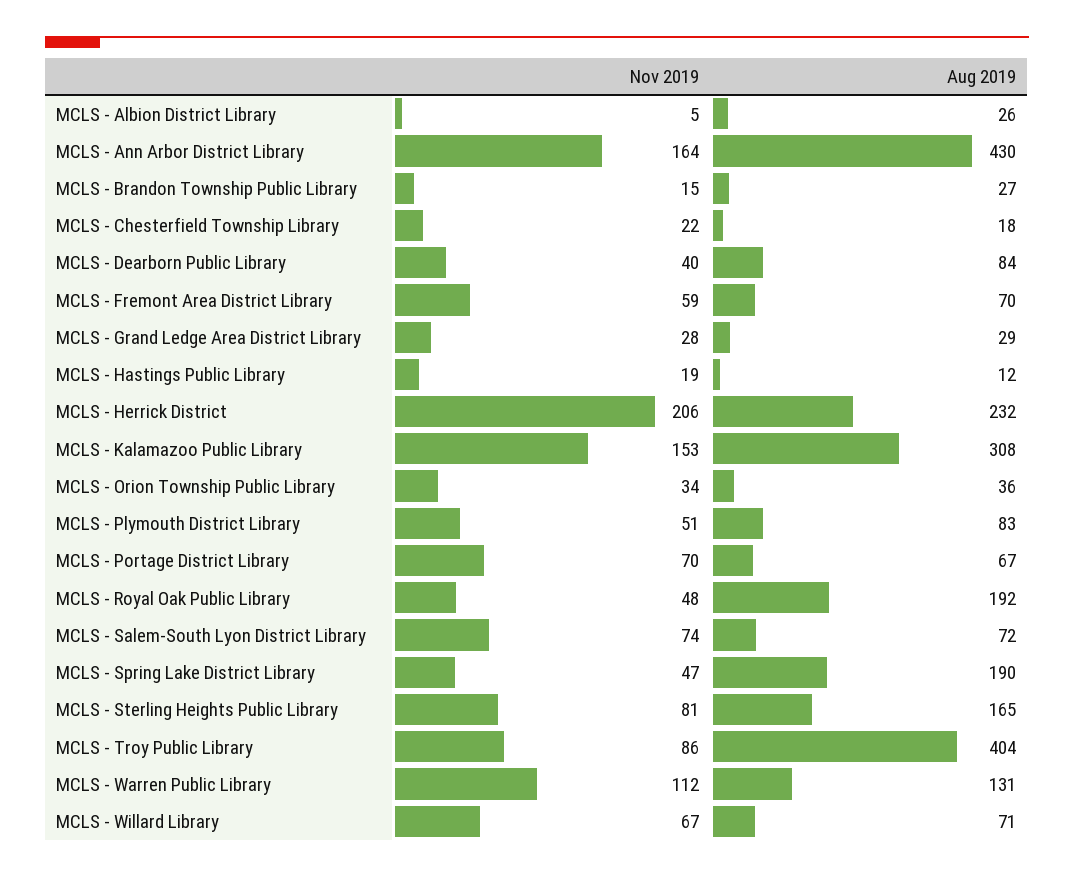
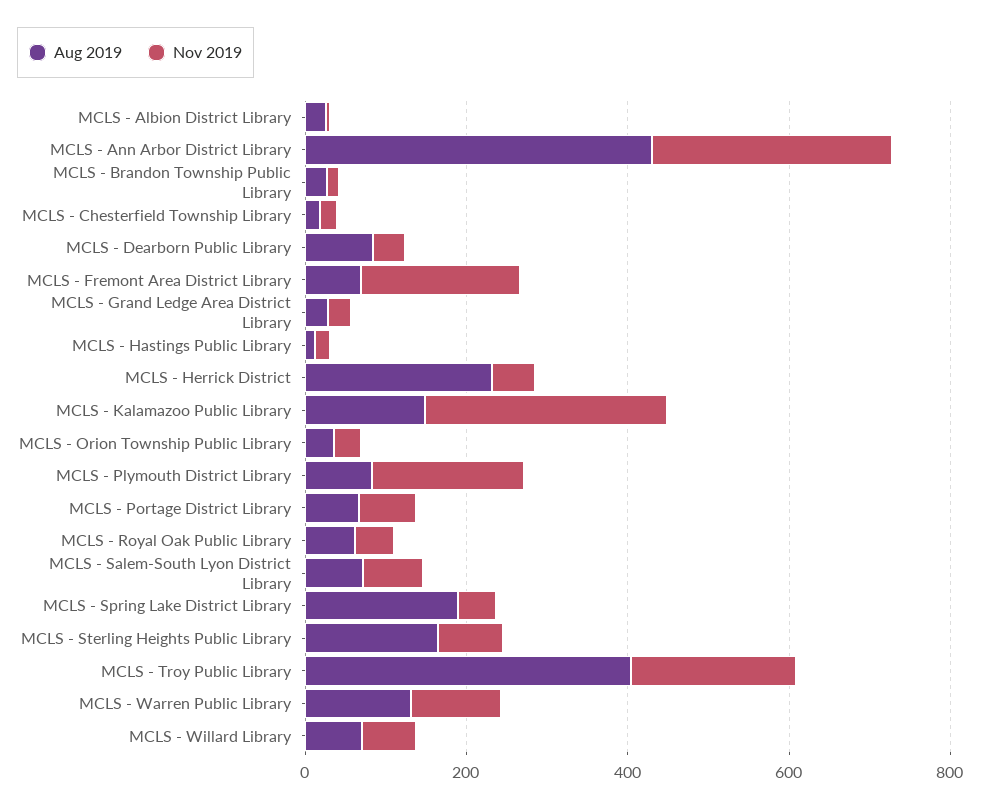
Nov 2019, MCLS - Ann Arbor District Library: 164 -> 300
Nov 2019, MCLS - Fremont Area District Library: 59 -> 200
Nov 2019, MCLS - Herrick District: 206 -> 50
Nov 2019, MCLS - Kalamazoo Public Library: 153 -> 300
Aug 2019, MCLS - Kalamazoo Public Library: 308 -> 150
Nov 2019, MCLS - Plymouth District Library: 51 -> 200
Aug 2019, MCLS - Royal Oak Public Library: 192 -> 50
Nov 2019, MCLS - Troy Public Library: 86 -> 200

